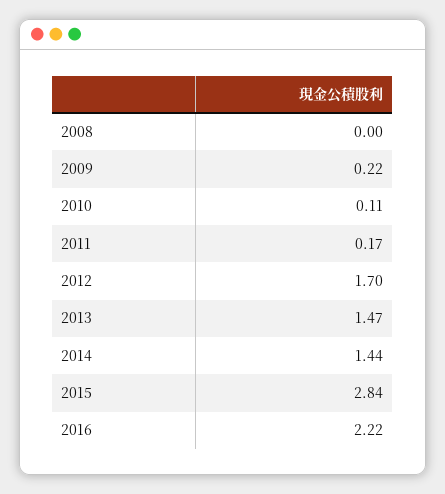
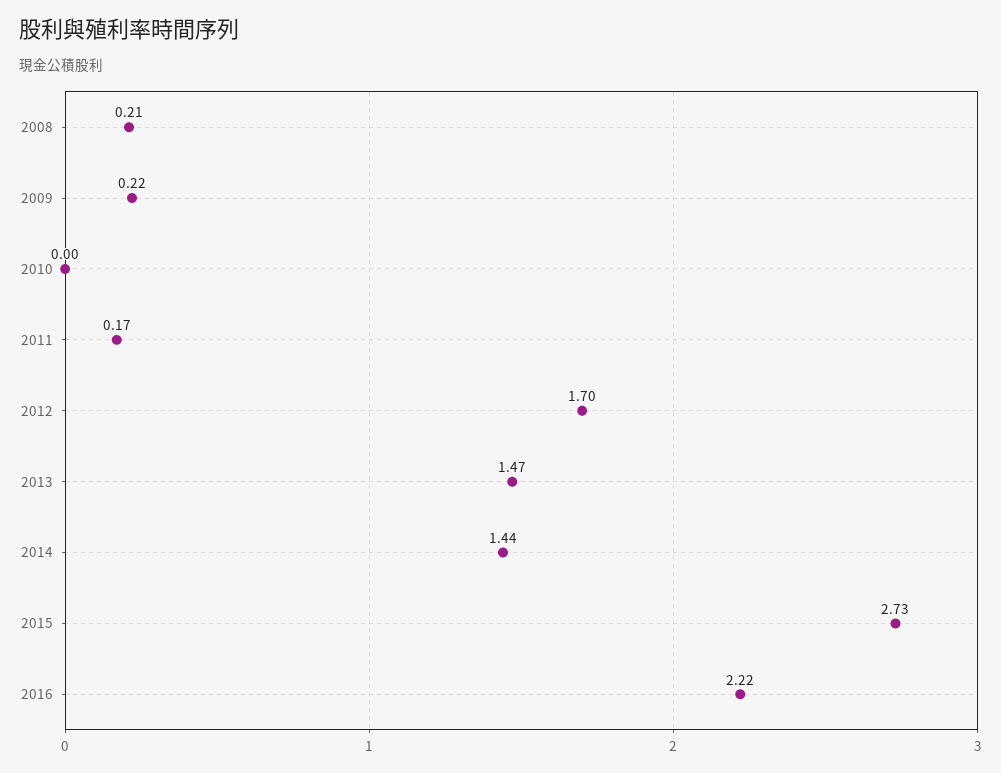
2008: 0 -> 0.21
2010: 0.11 -> 0
2015: 2.84 -> 2.73

